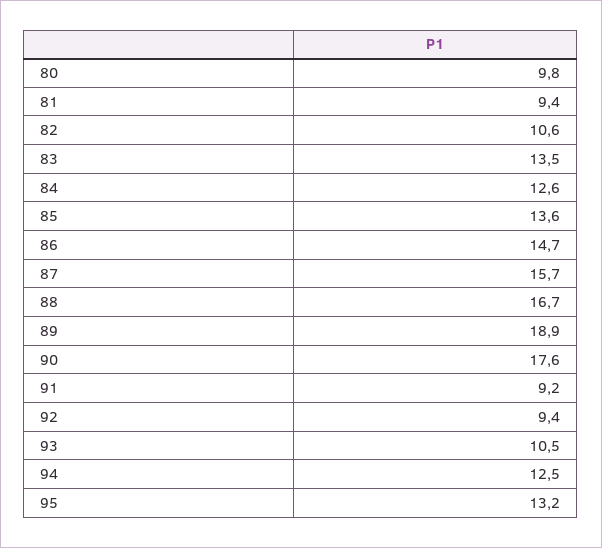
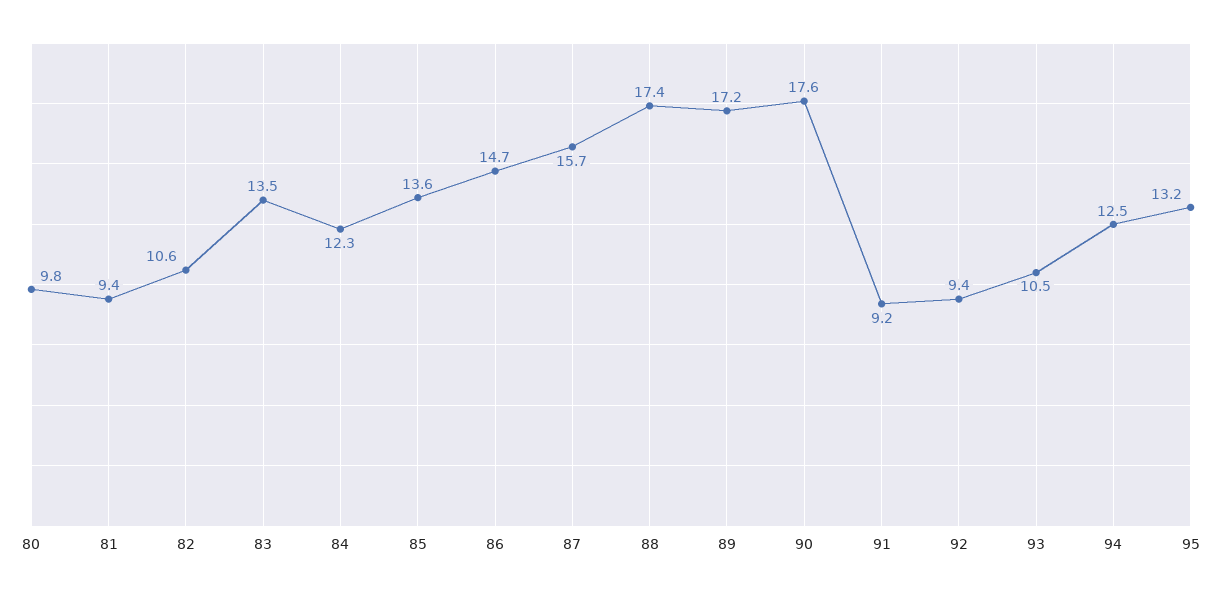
84: 12.6 -> 12.3
88: 16.7 -> 17.4
89: 18.9 -> 17.2

